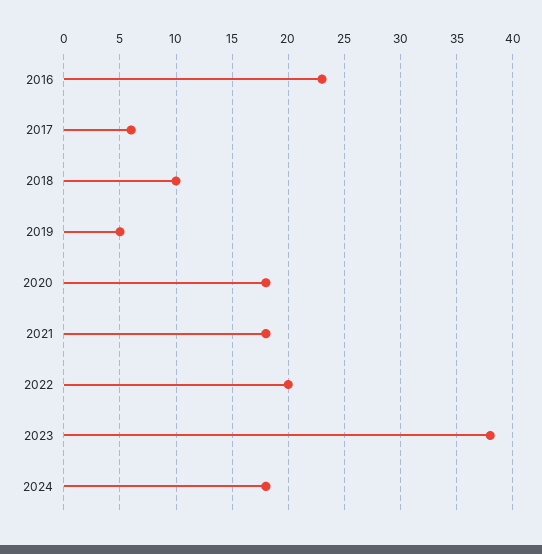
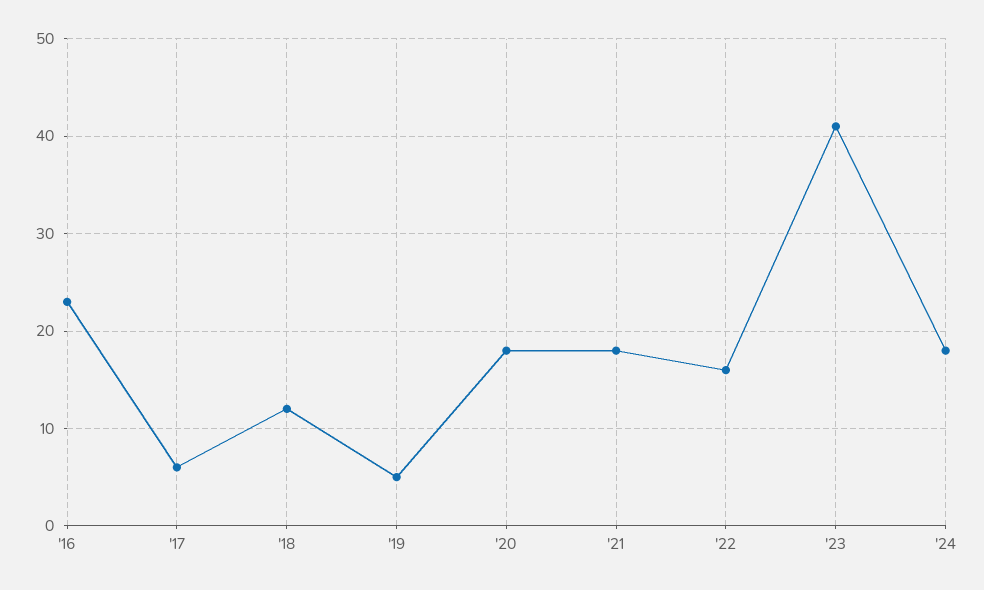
2018: 10 -> 12
2022: 20 -> 16
2023: 38 -> 41

